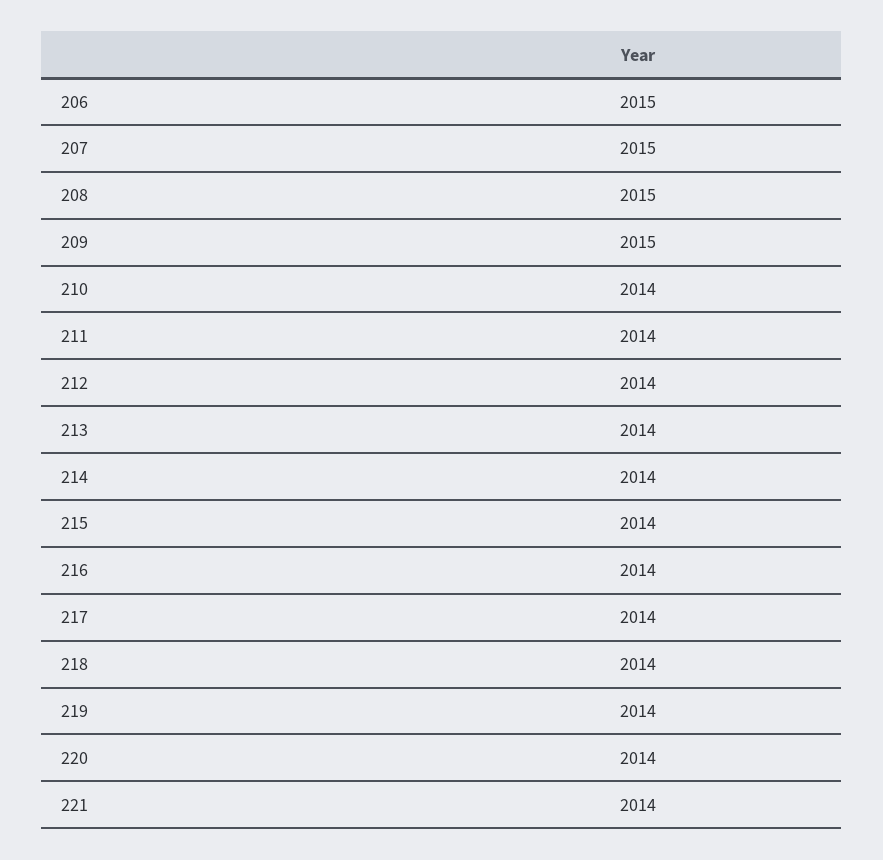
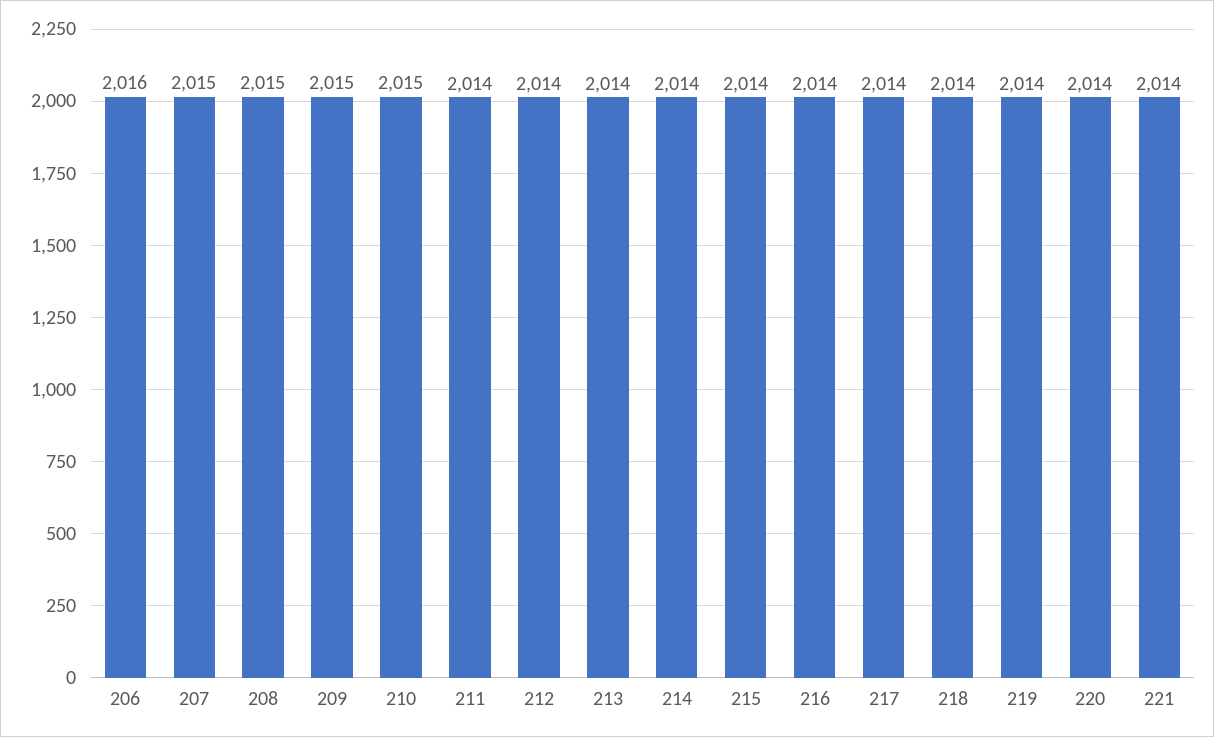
206: 2015 -> 2016
210: 2014 -> 2015

